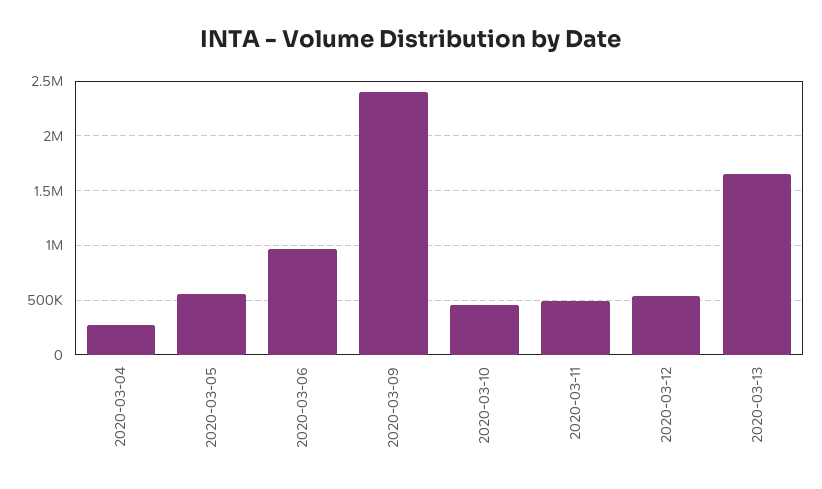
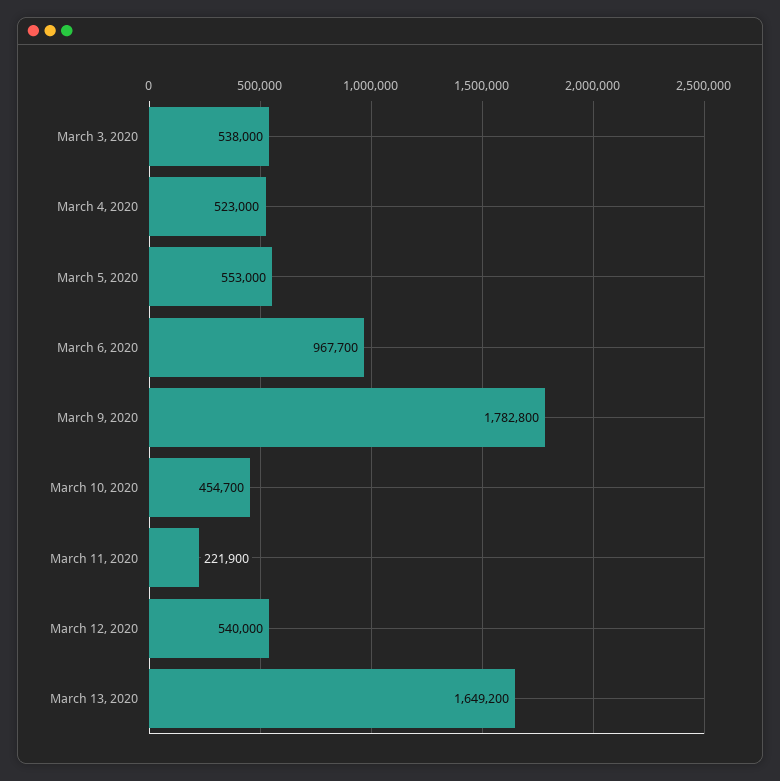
2020-03-04: 300000 -> 523000
2020-03-09: 2400000 -> 1782800
2020-03-11: 500000 -> 221900
March 3, 2020: none -> 538000

